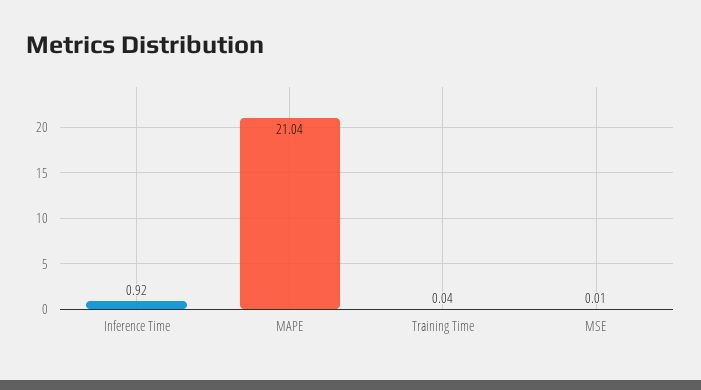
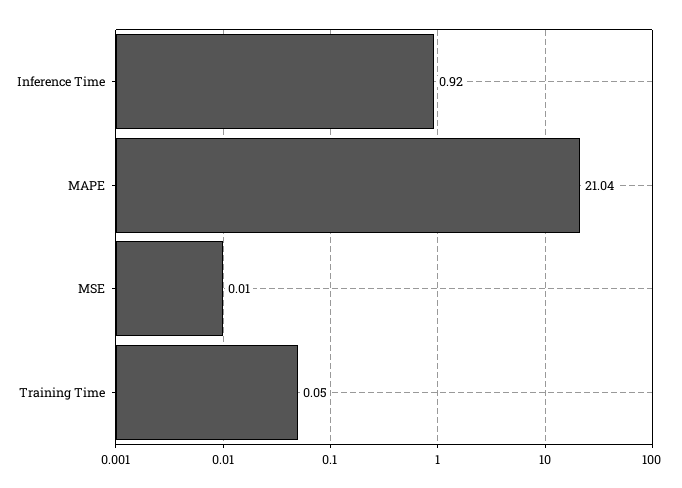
Training Time: 0.04 -> 0.05

